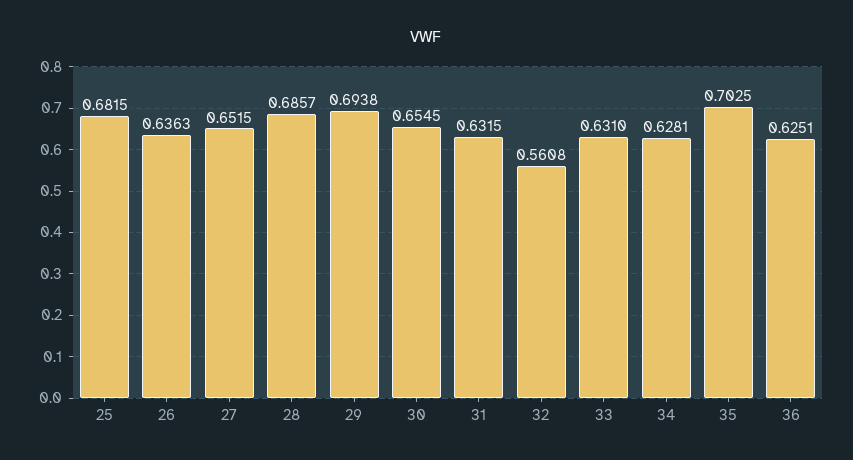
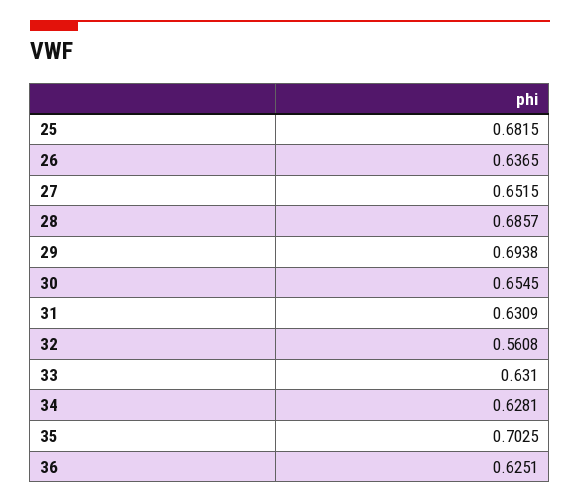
26: 0.6363 -> 0.6365
31: 0.6315 -> 0.6309

